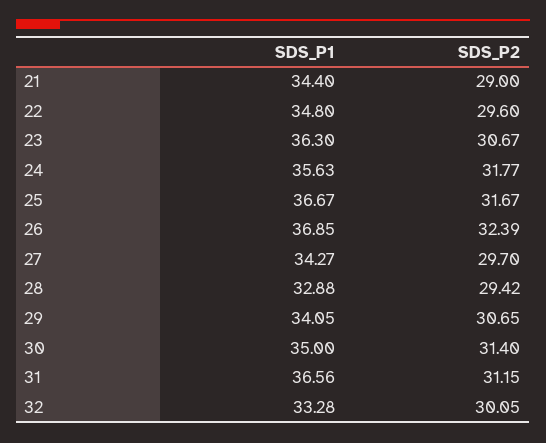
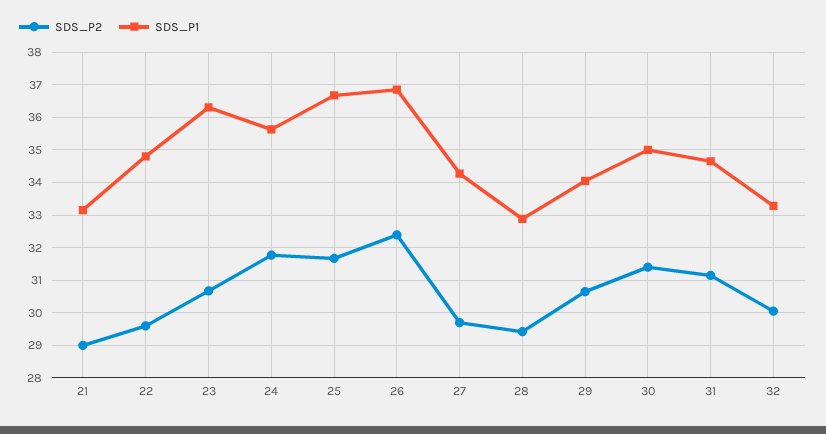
SDS_P1, 21: 34.4 -> 33.2
SDS_P1, 31: 36.56 -> 34.6

